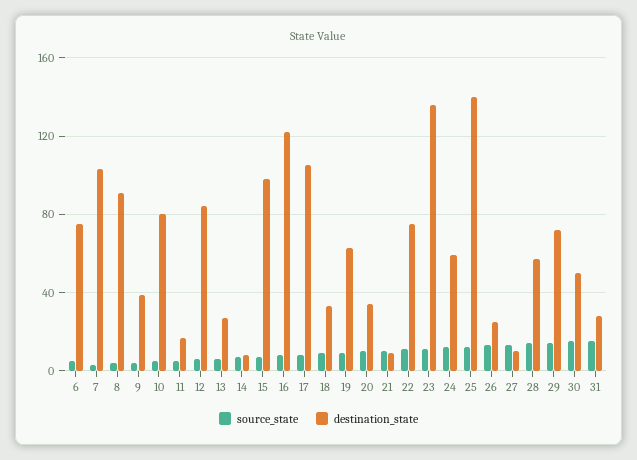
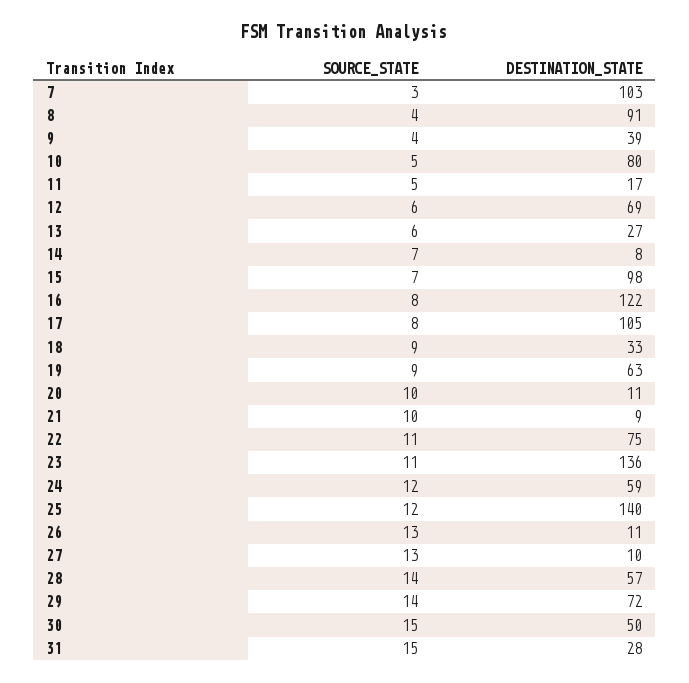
source_state, 6: 5 -> none
destination_state, 6: 75 -> none
destination_state, 12: 85 -> 69
destination_state, 20: 35 -> 11
destination_state, 26: 25 -> 11

